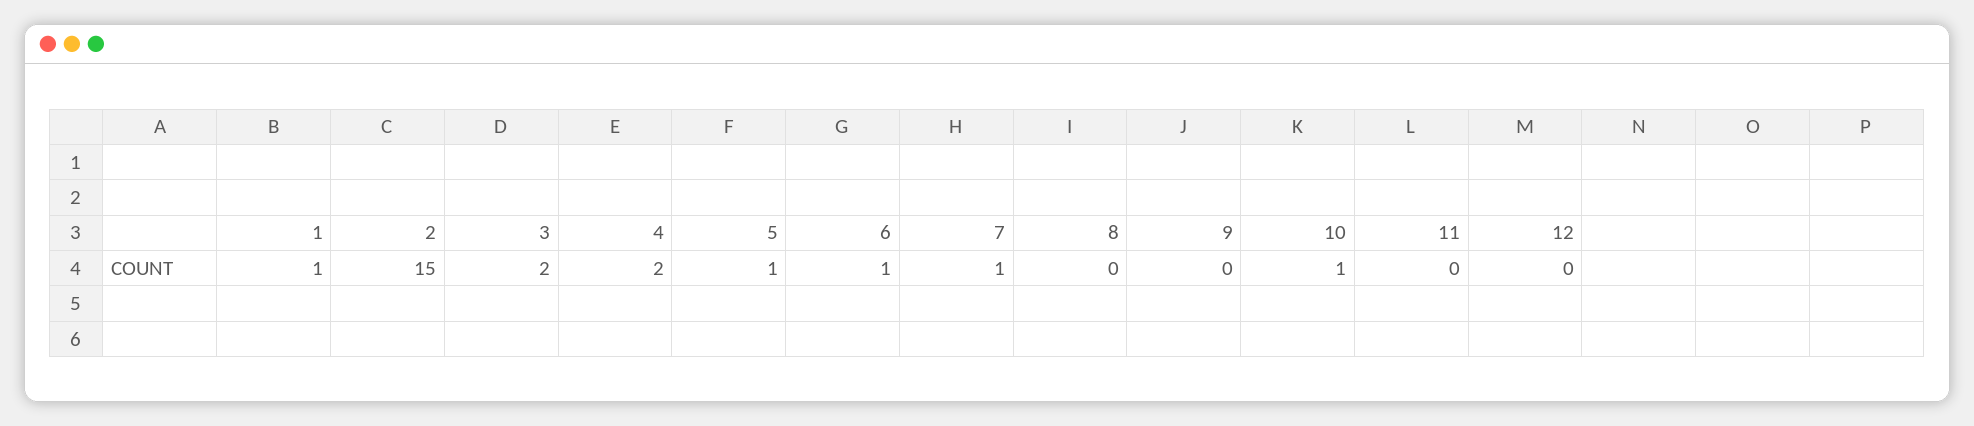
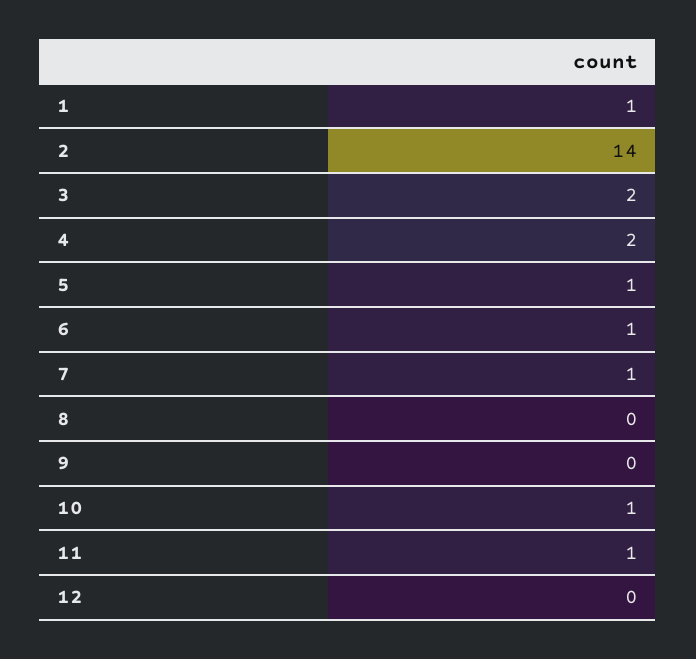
2: 15 -> 14
11: 0 -> 1

